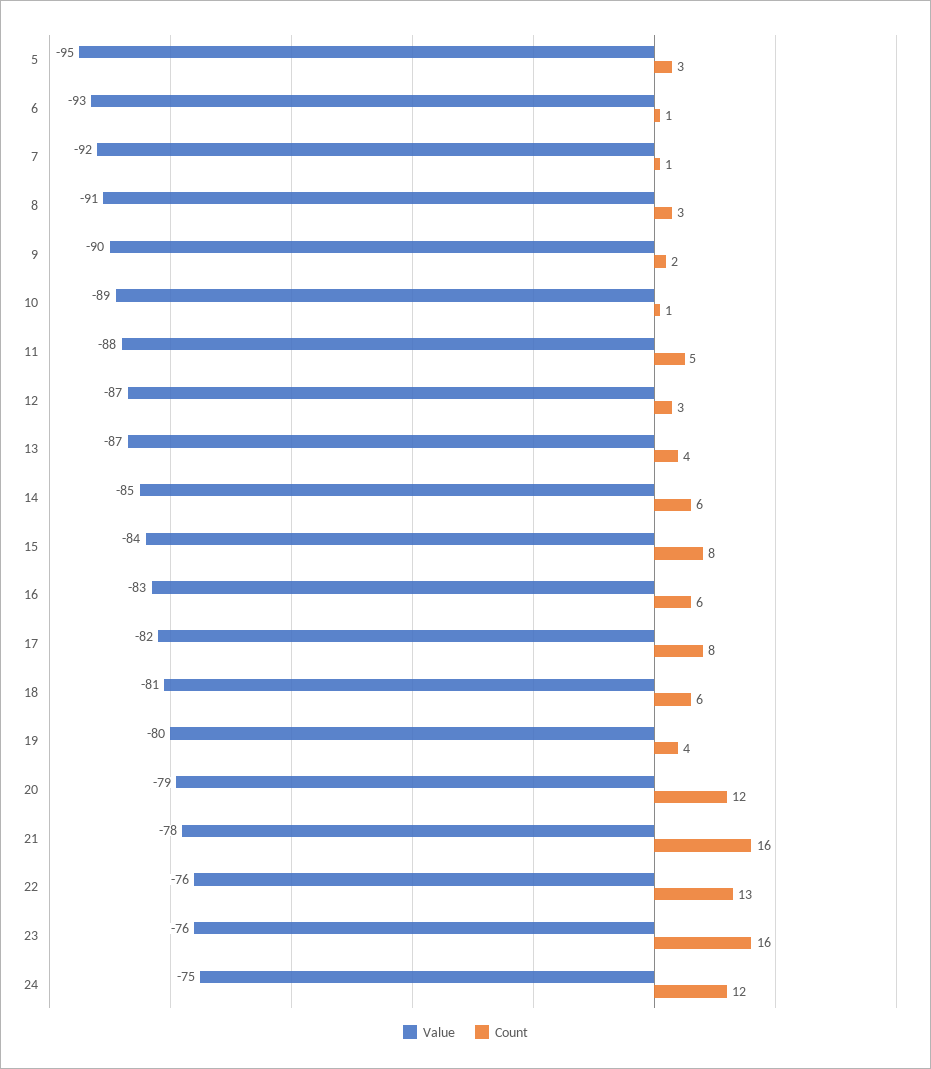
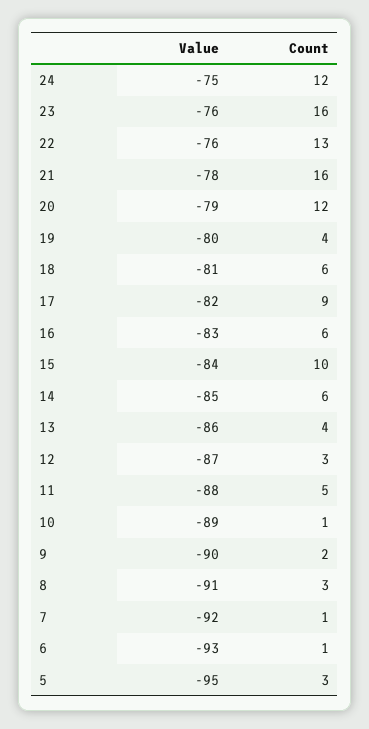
Value, 13: -87 -> -86
Count, 15: 8 -> 10
Count, 17: 8 -> 9

